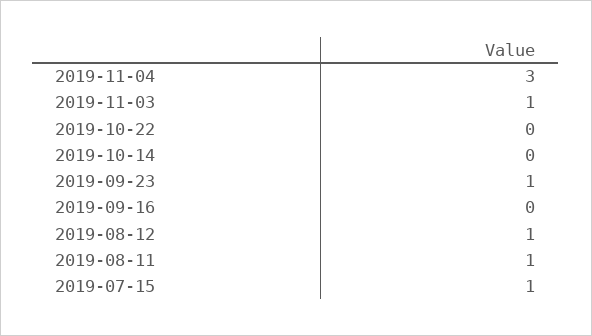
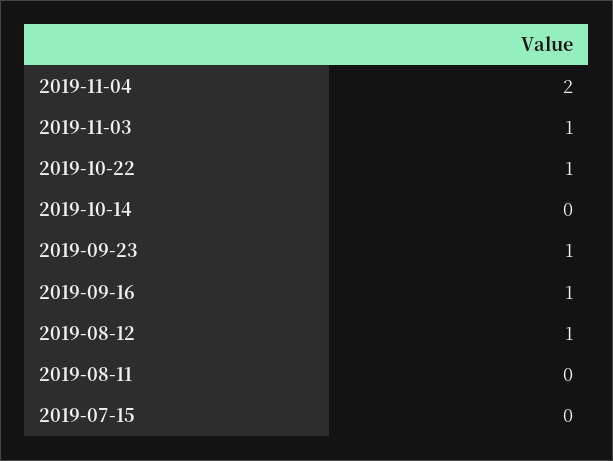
2019-11-04: 3 -> 2
2019-10-22: 0 -> 1
2019-09-16: 0 -> 1
2019-08-11: 1 -> 0
2019-07-15: 1 -> 0

